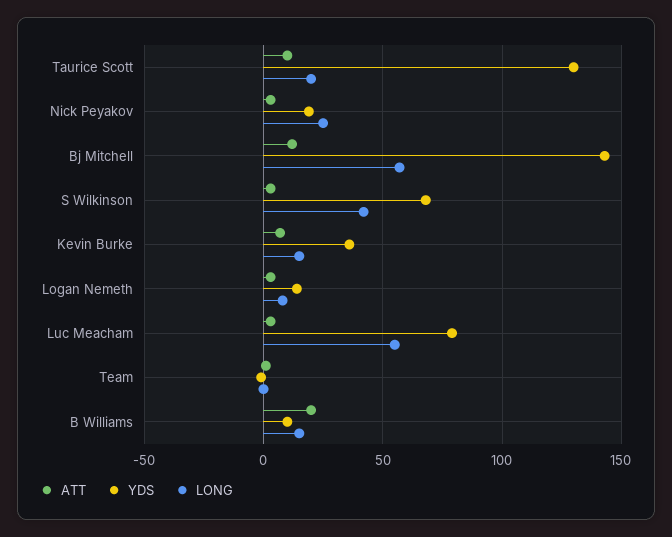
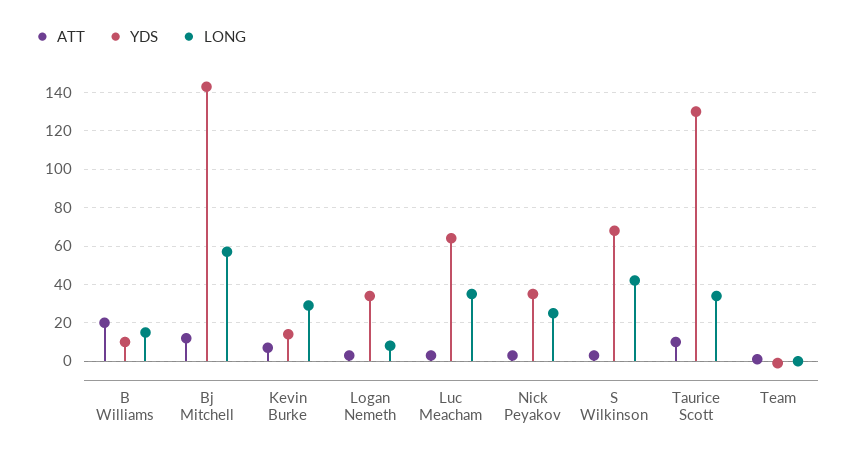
LONG, Taurice Scott: 20 -> 35
YDS, Nick Peyakov: 20 -> 35
YDS, Kevin Burke: 35 -> 15
LONG, Kevin Burke: 15 -> 30
YDS, Logan Nemeth: 15 -> 35
YDS, Luc Meacham: 80 -> 65
LONG, Luc Meacham: 55 -> 35

